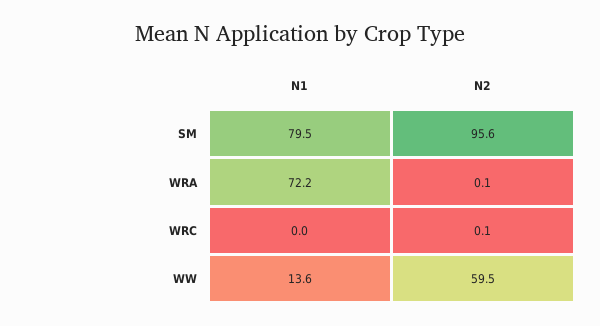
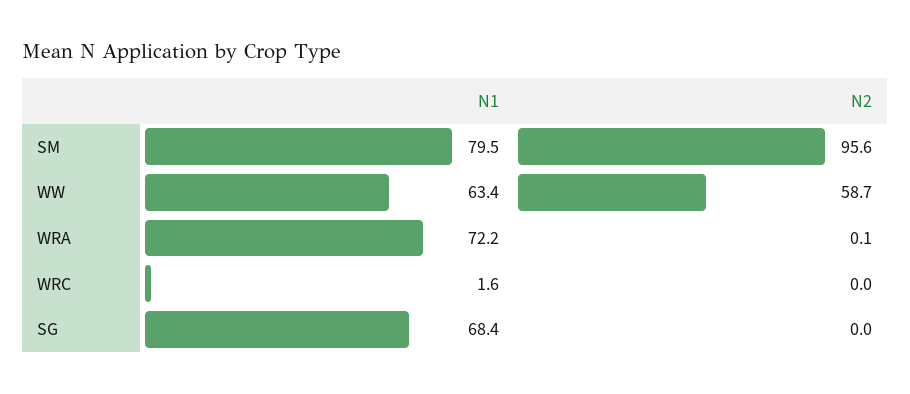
N1, WRC: 0 -> 1.6
N2, WRC: 0.1 -> 0
N1, WW: 13.6 -> 63.4
N2, WW: 59.5 -> 58.7
N1, SG: none -> 68.4
N2, SG: none -> 0

